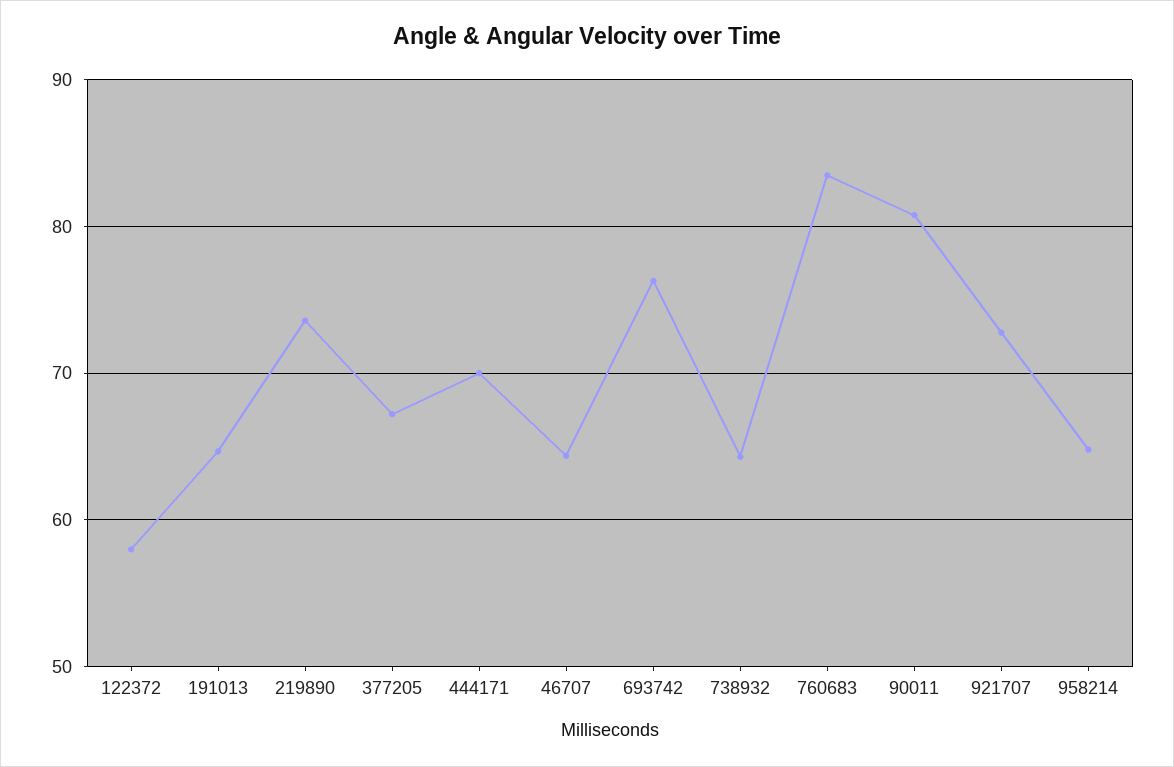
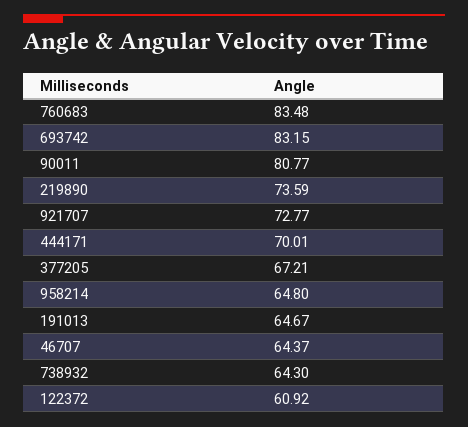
122372: 58 -> 60.92
693742: 76 -> 83.15

